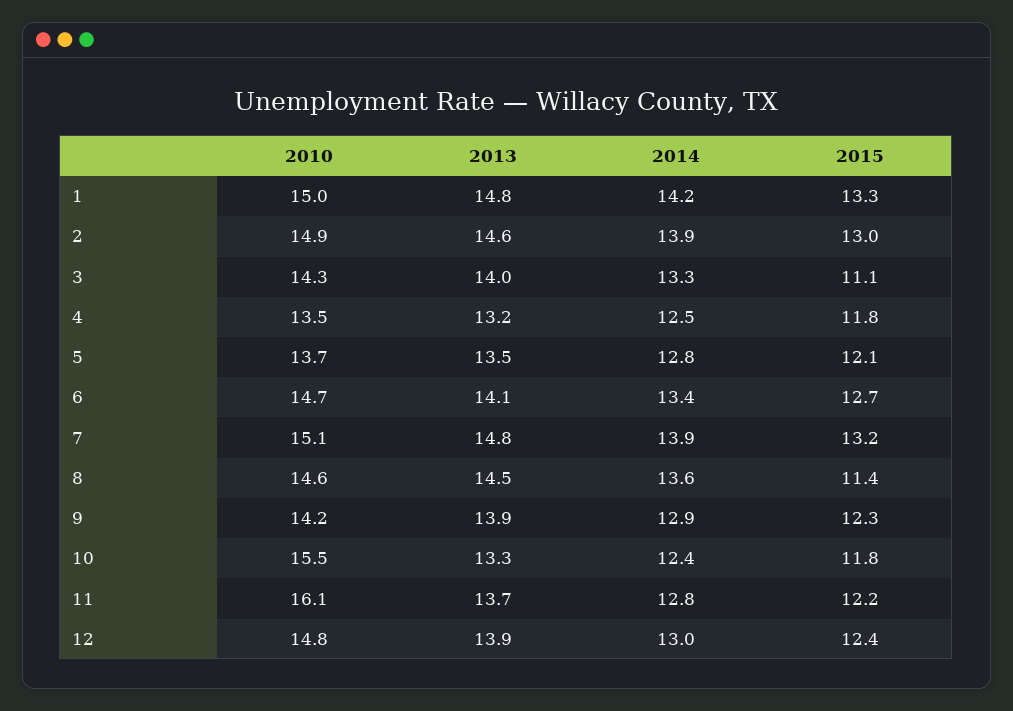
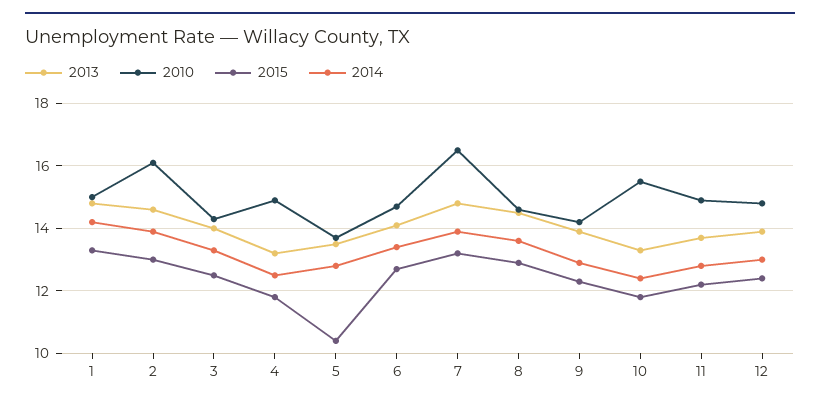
2010, 2: 14.9 -> 16
2015, 3: 11.1 -> 12.5
2010, 4: 13.5 -> 15
2015, 5: 12.1 -> 10.5
2010, 7: 15.1 -> 16.5
2015, 8: 11.4 -> 13
2010, 11: 16.1 -> 15

